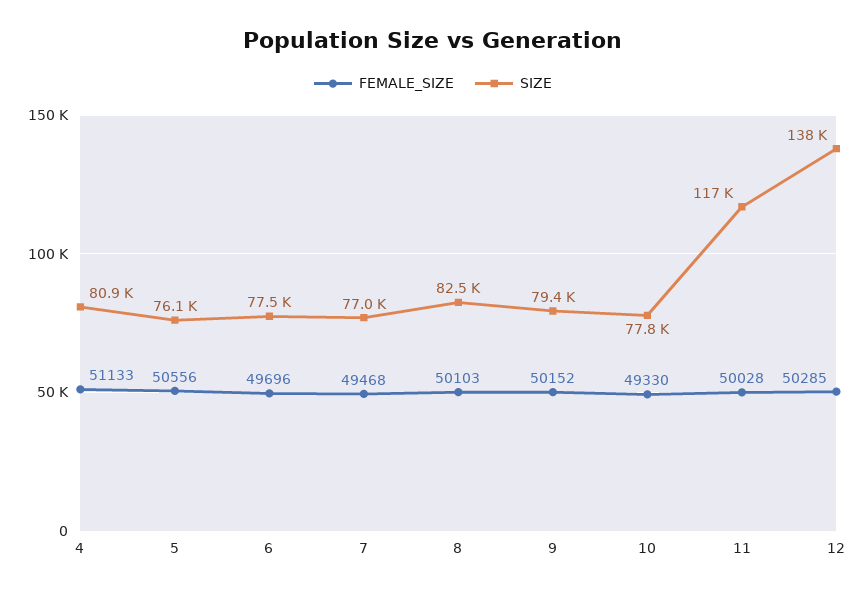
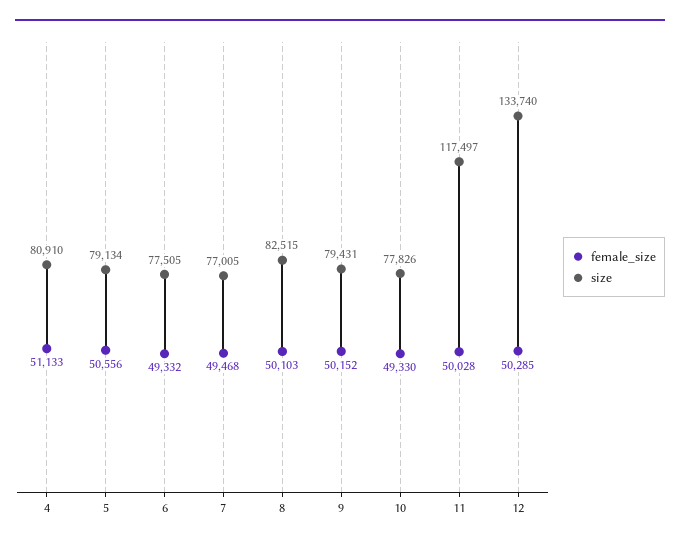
SIZE, 5: 76100 -> 79134
FEMALE_SIZE, 6: 49696 -> 49332
SIZE, 12: 138000 -> 133740

